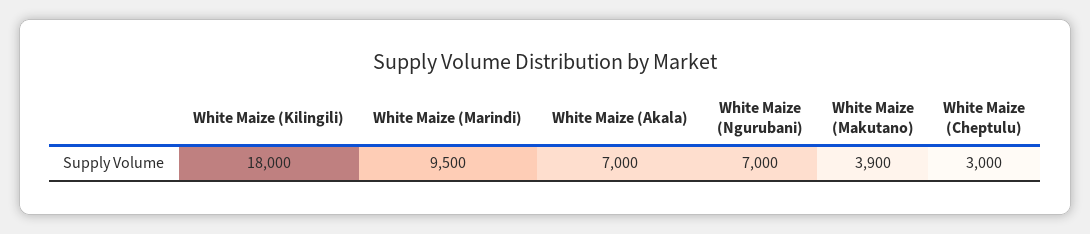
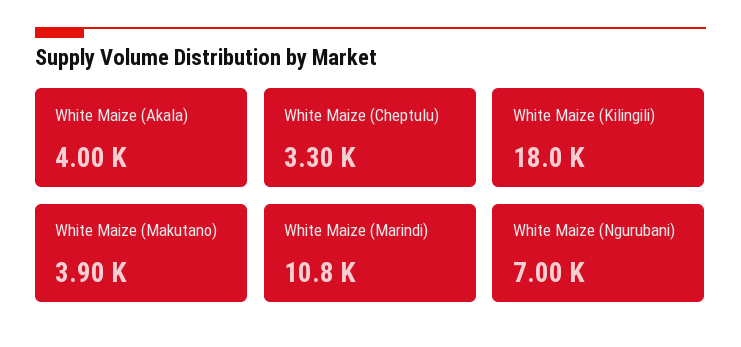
White Maize (Marindi): 9500 -> 10800
White Maize (Akala): 7000 -> 4000
White Maize (Cheptulu): 3000 -> 3300

